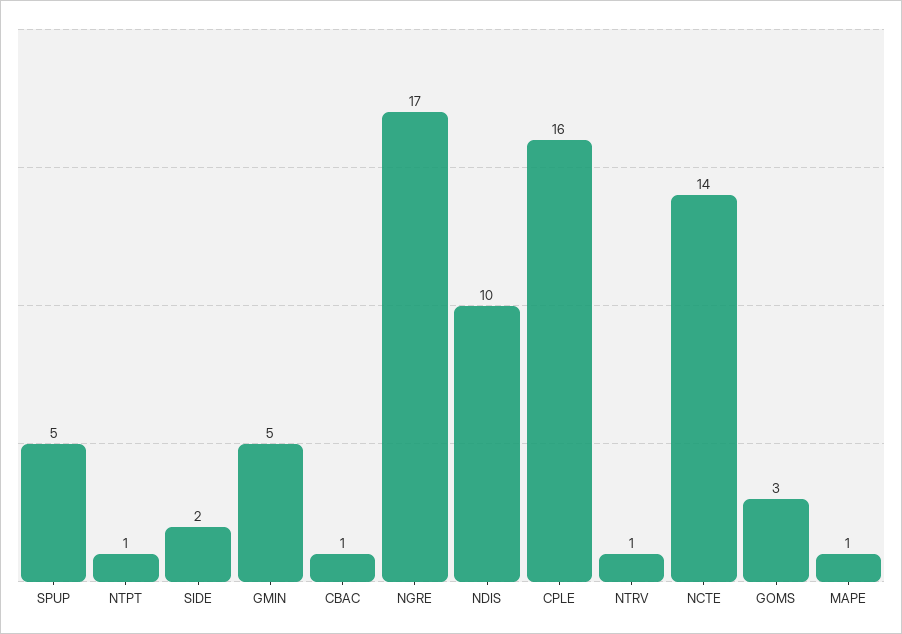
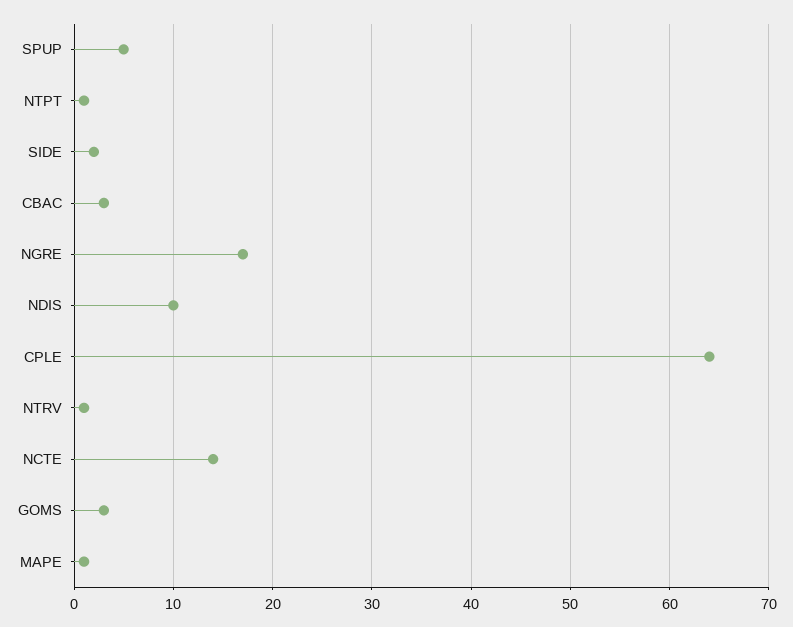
GMIN: 5 -> none
CBAC: 1 -> 3
CPLE: 16 -> 64

